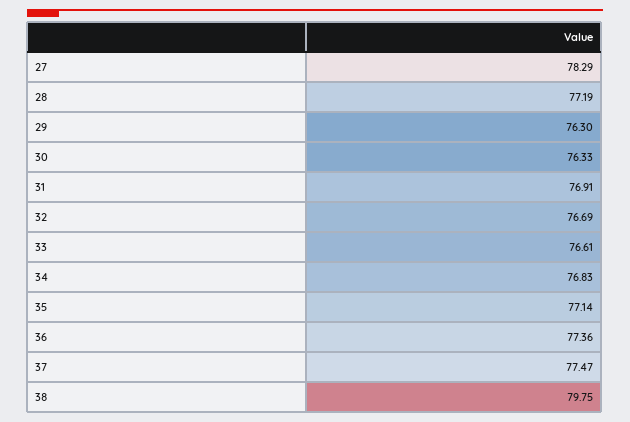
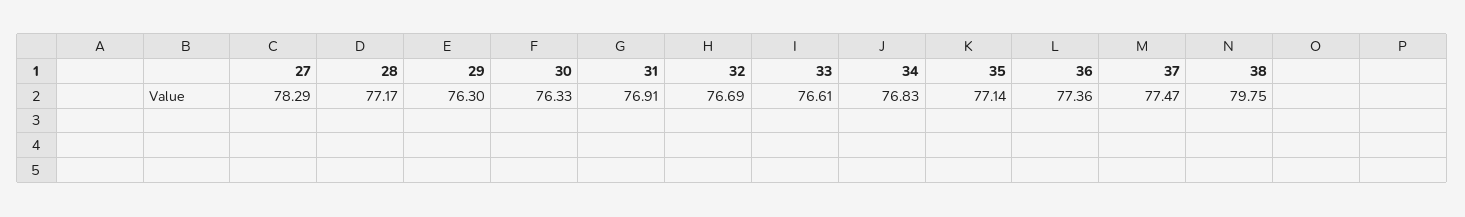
28: 77.19 -> 77.17

